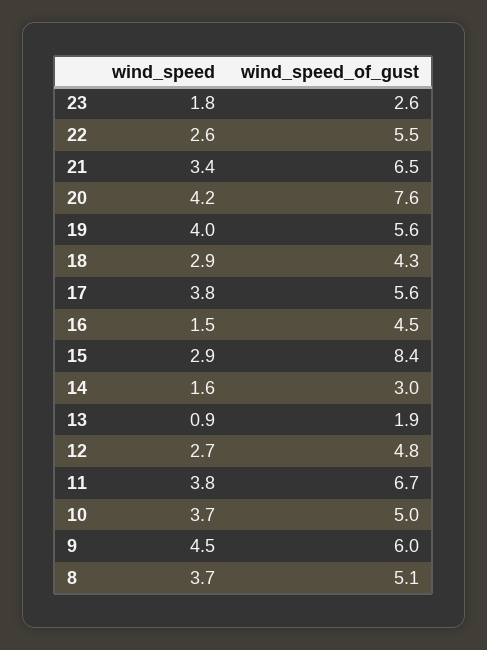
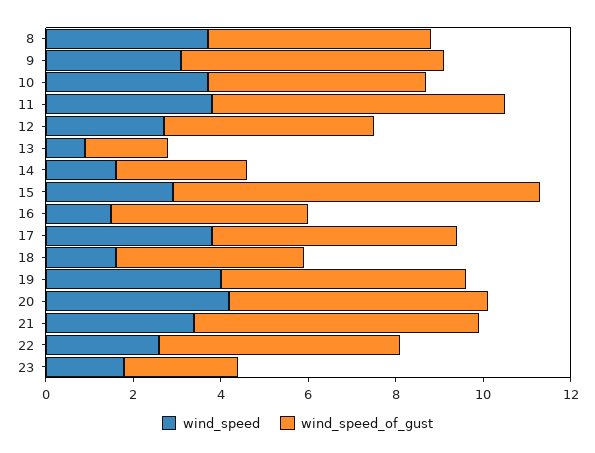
wind_speed_of_gust, 20: 7.6 -> 6
wind_speed, 18: 2.9 -> 1.5
wind_speed, 9: 4.5 -> 3

